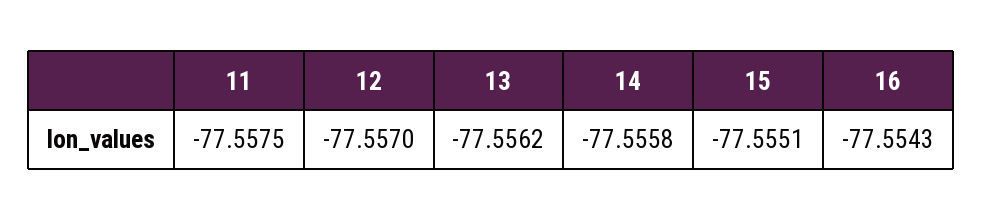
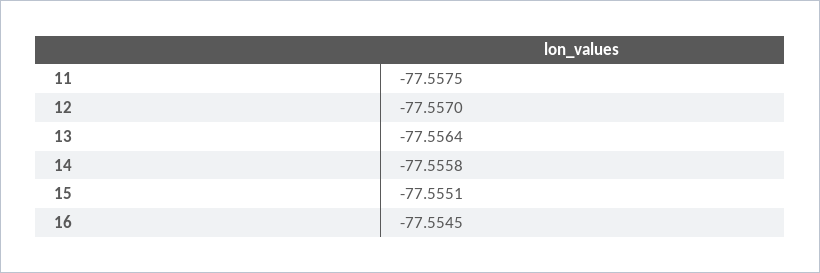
13: -77.5562 -> -77.5564
16: -77.5543 -> -77.5545

